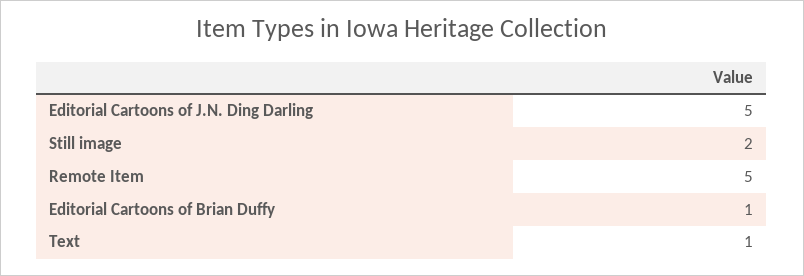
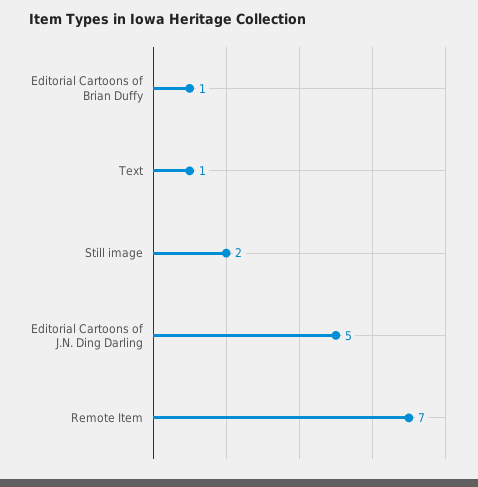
Remote Item: 5 -> 7

